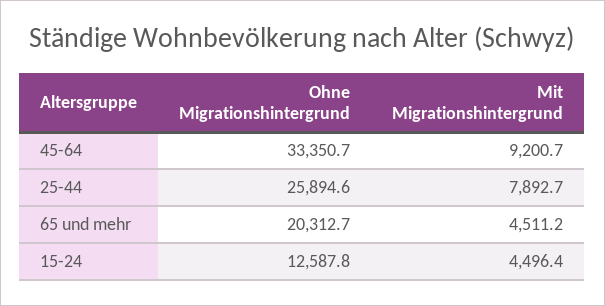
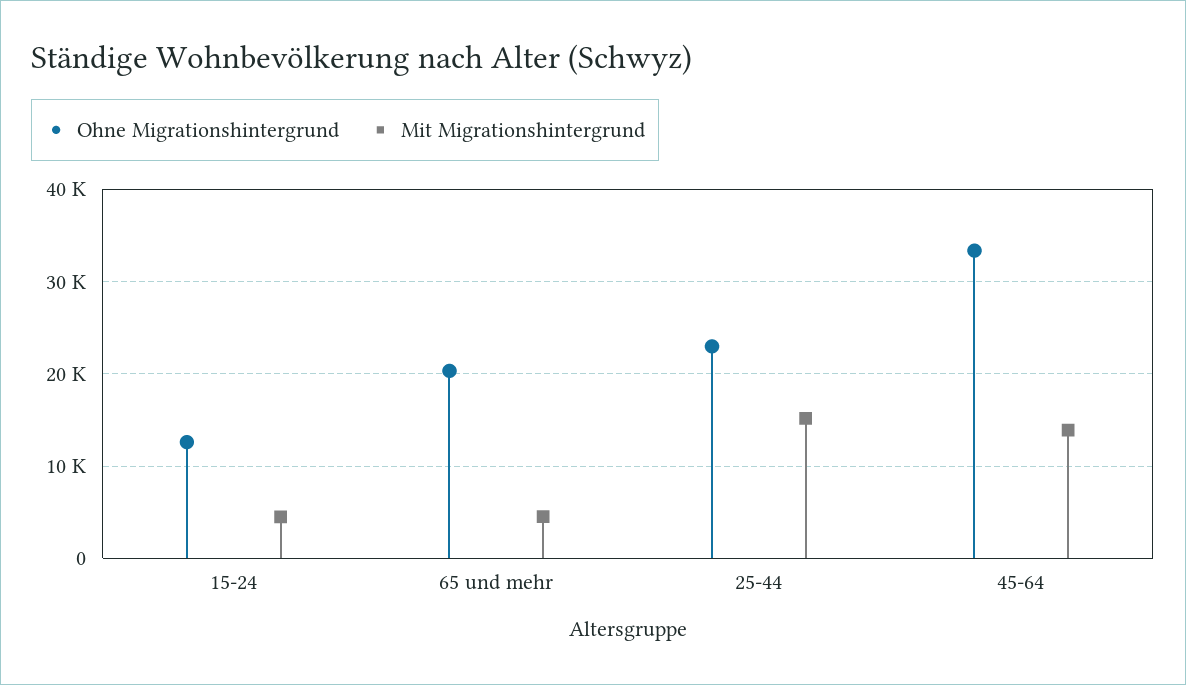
Mit Migrationshintergrund, 45-64: 9200.7 -> 14000
Ohne Migrationshintergrund, 25-44: 25894.6 -> 23000
Mit Migrationshintergrund, 25-44: 7892.7 -> 15000

